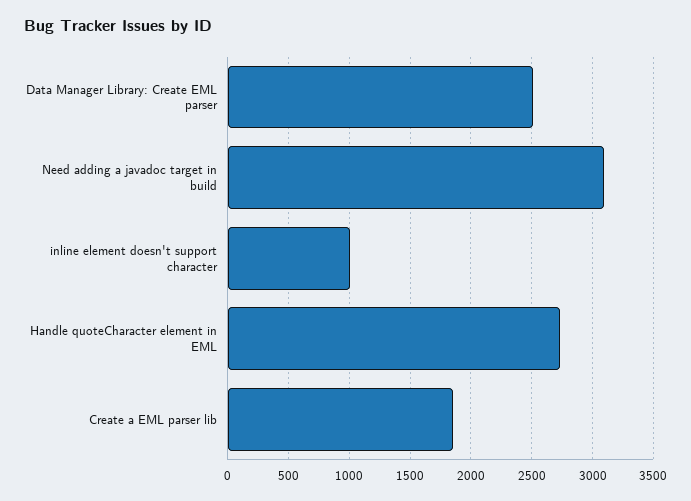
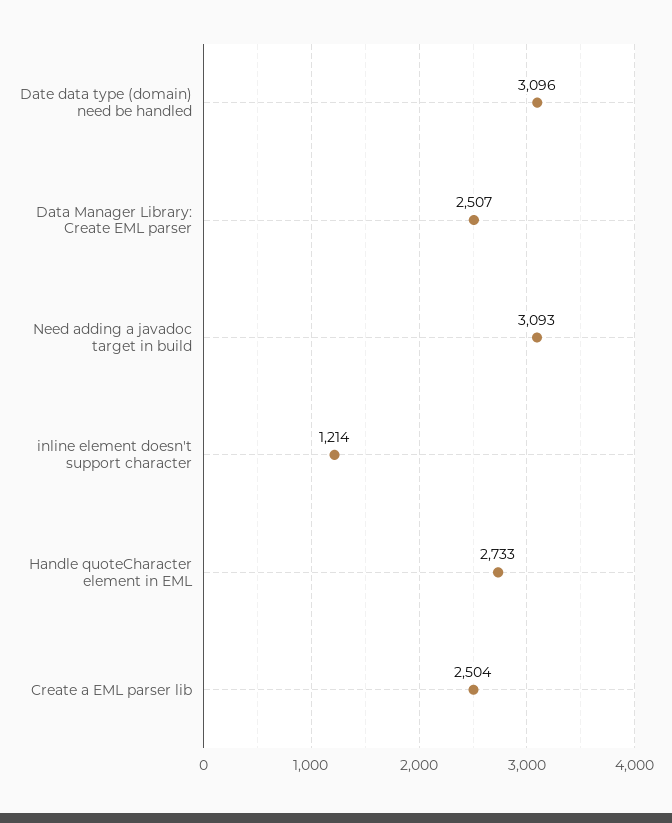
inline element doesn't support character: 1000 -> 1214
Create a EML parser lib: 1850 -> 2504
Date data type (domain) need be handled: none -> 3096

